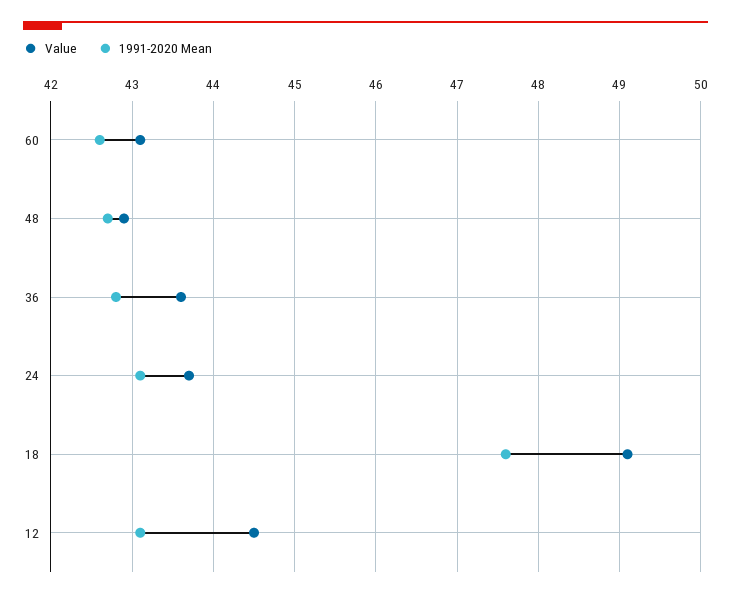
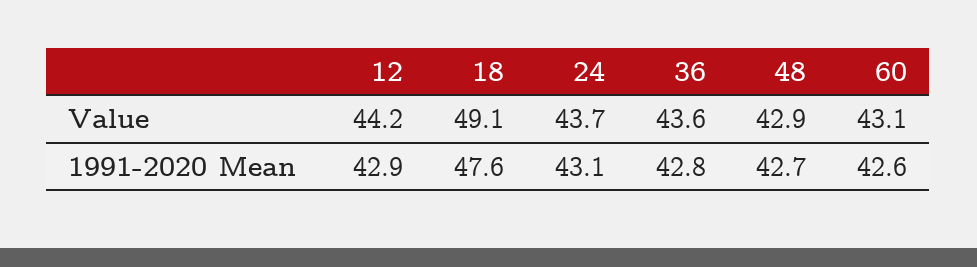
Value, 12: 44.5 -> 44.2
1991-2020 Mean, 12: 43.1 -> 42.9

